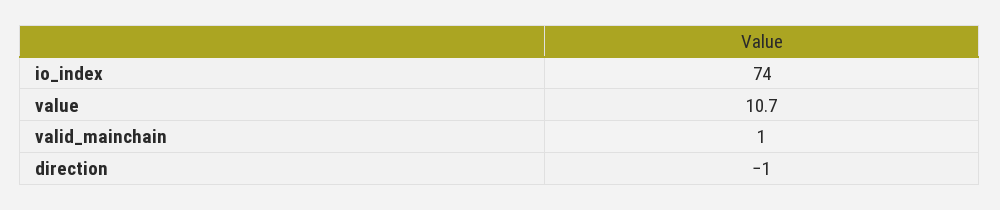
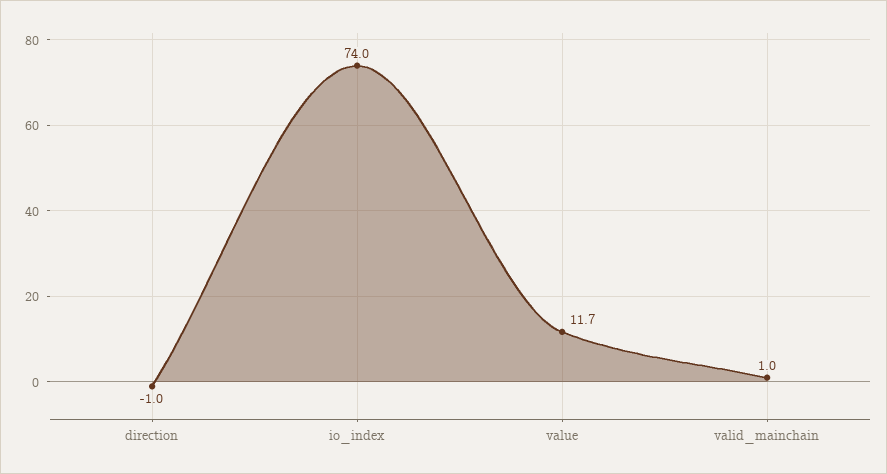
value: 10.7 -> 11.7

